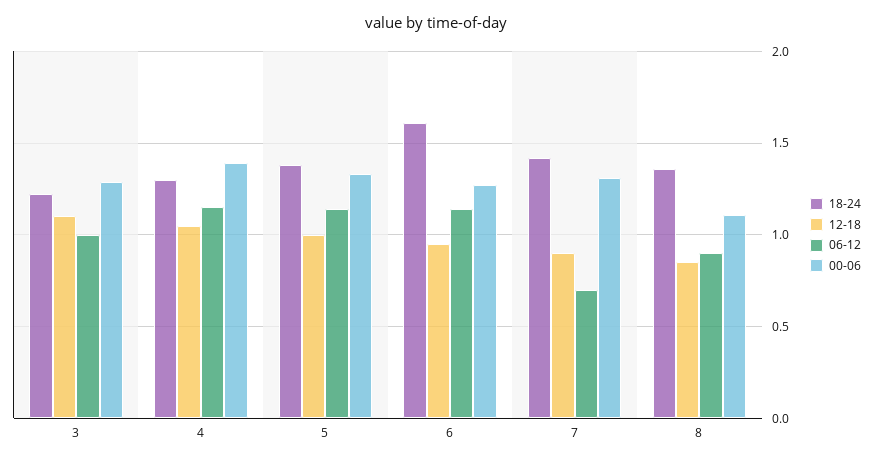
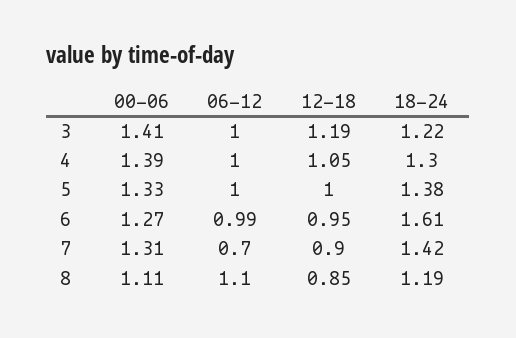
12-18, 3: 1.1 -> 1.19
00-06, 3: 1.3 -> 1.41
06-12, 4: 1.15 -> 1
06-12, 5: 1.15 -> 1
06-12, 6: 1.15 -> 0.99
18-24, 8: 1.35 -> 1.19
06-12, 8: 0.9 -> 1.1

